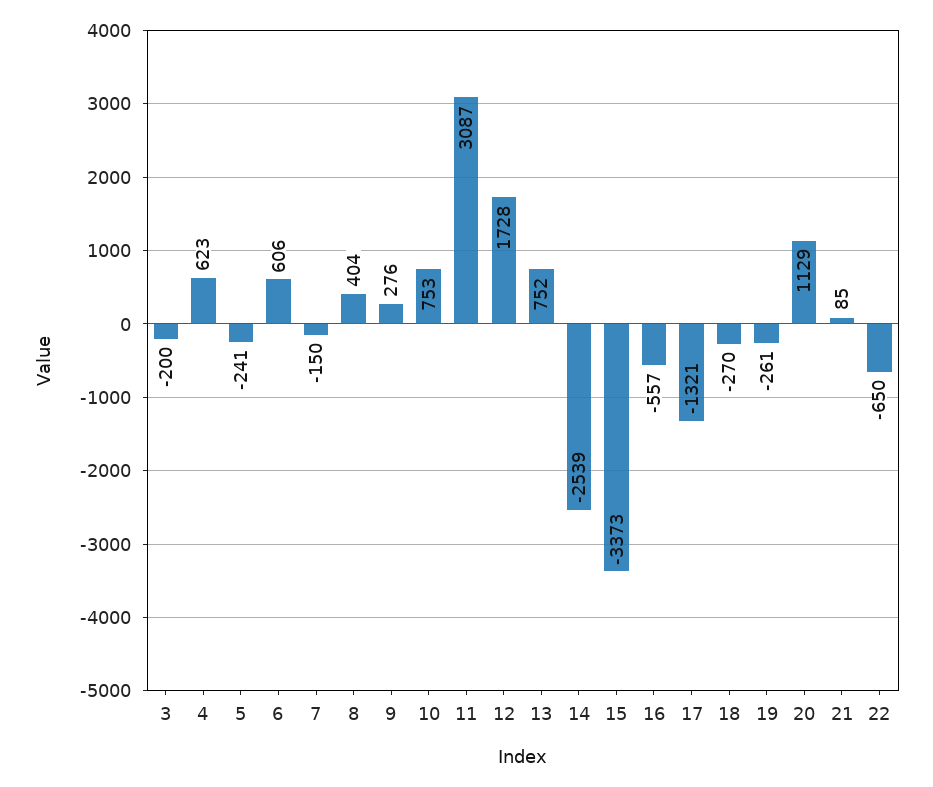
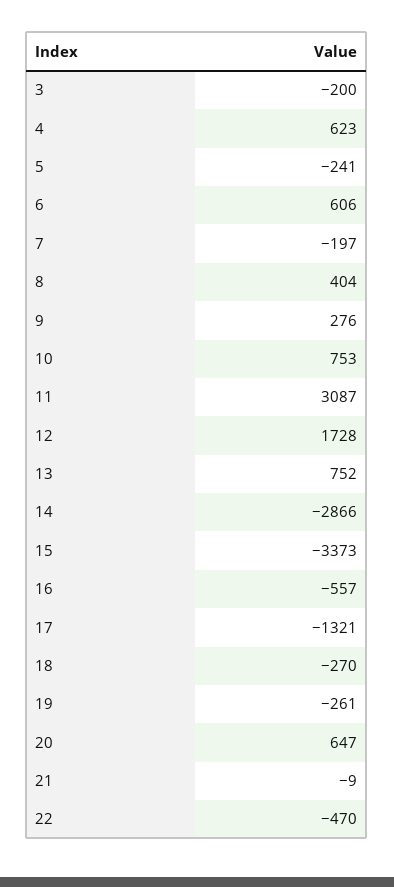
7: -150 -> -197
14: -2539 -> -2866
20: 1129 -> 647
21: 85 -> -9
22: -650 -> -470

